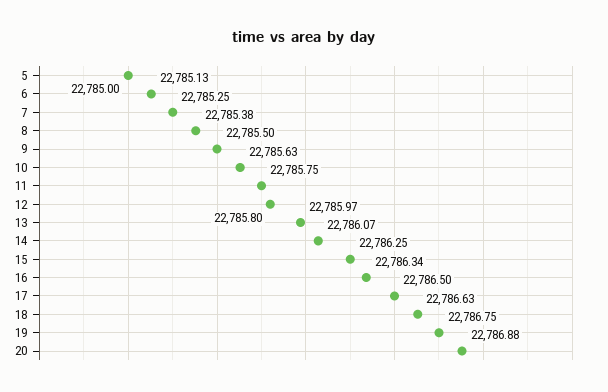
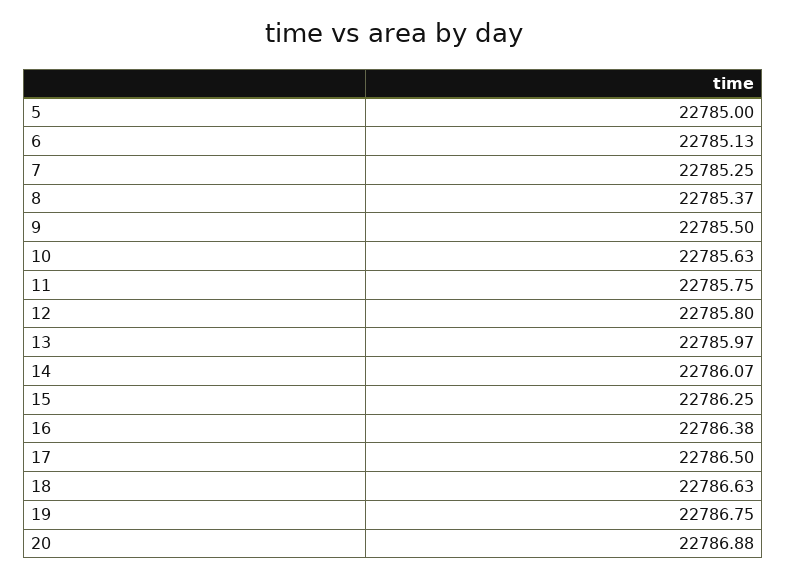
8: 22785.38 -> 22785.37
16: 22786.34 -> 22786.38

